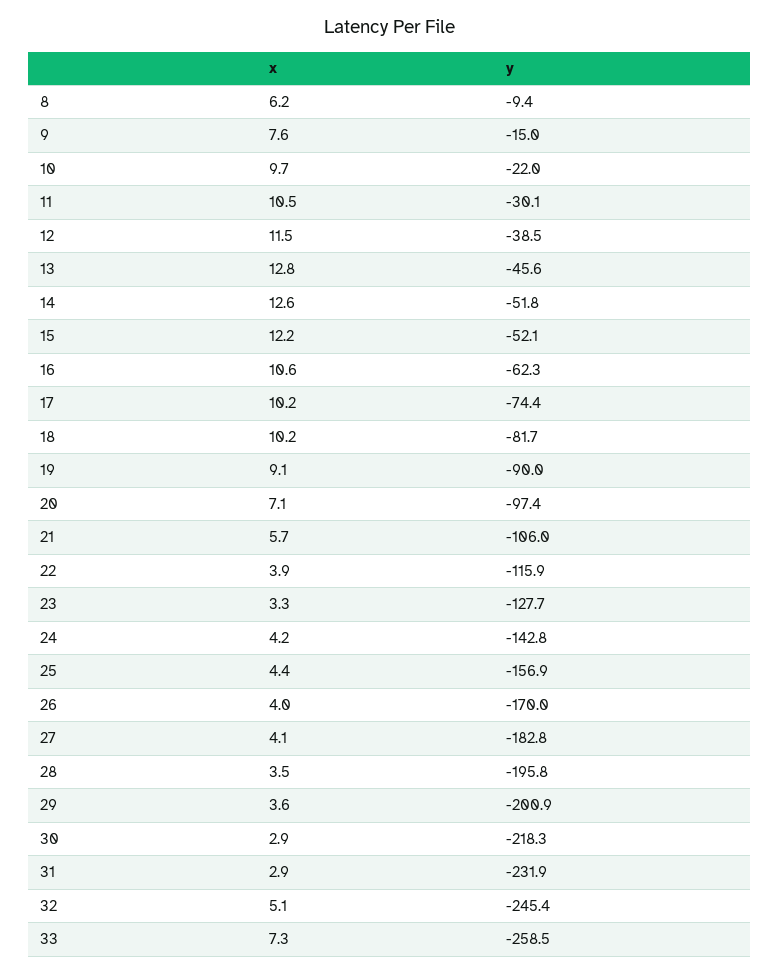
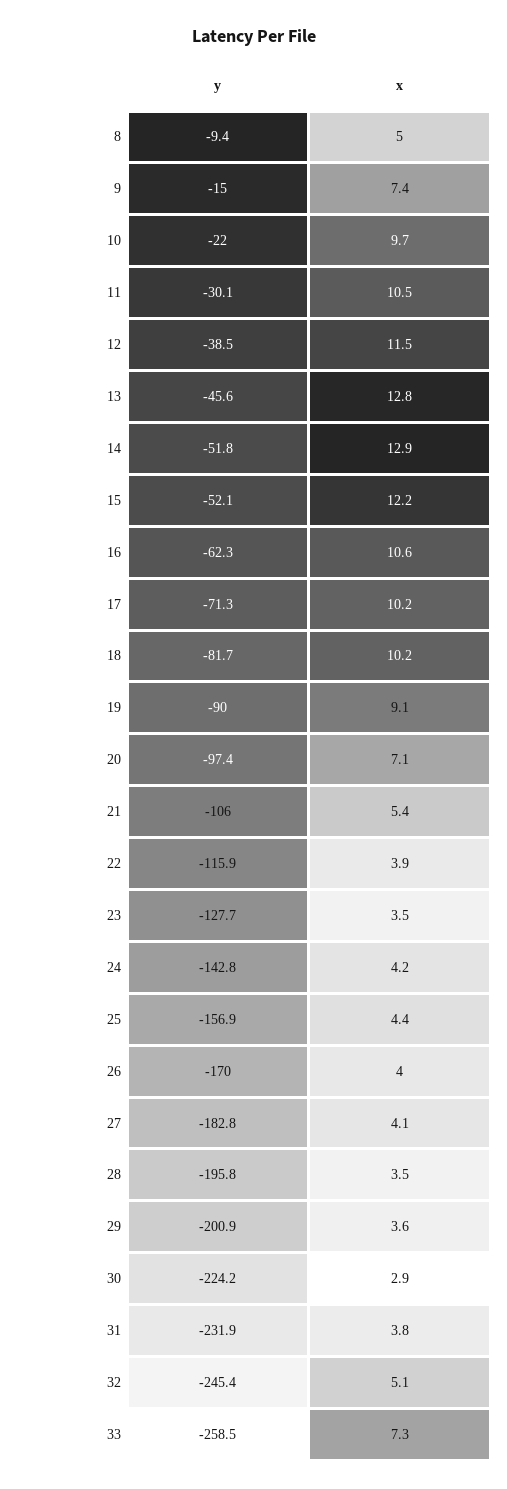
x, 8: 6.2 -> 5
x, 9: 7.6 -> 7.4
x, 14: 12.6 -> 12.9
y, 17: -74.4 -> -71.3
x, 21: 5.7 -> 5.4
x, 23: 3.3 -> 3.5
y, 30: -218.3 -> -224.2
x, 31: 2.9 -> 3.8

